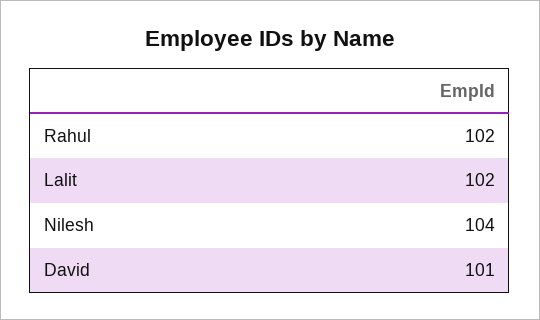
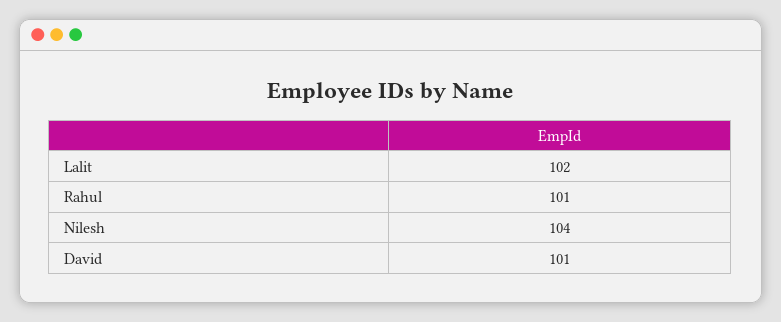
Rahul: 102 -> 101

